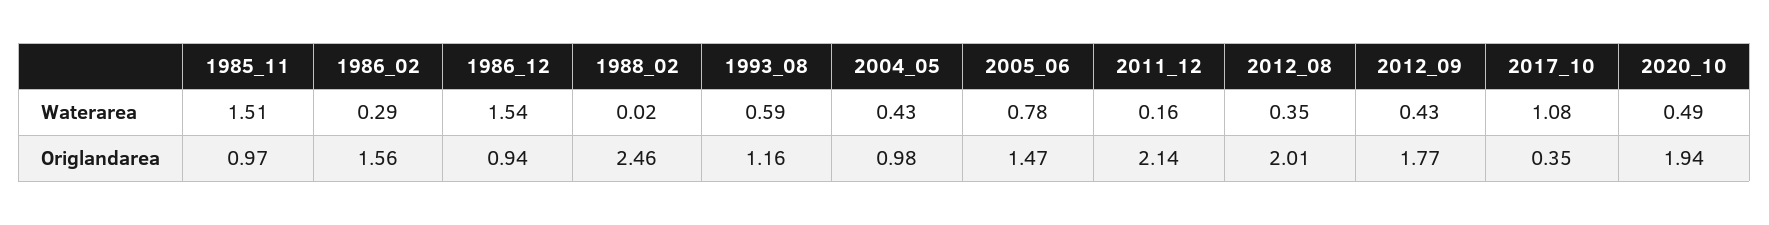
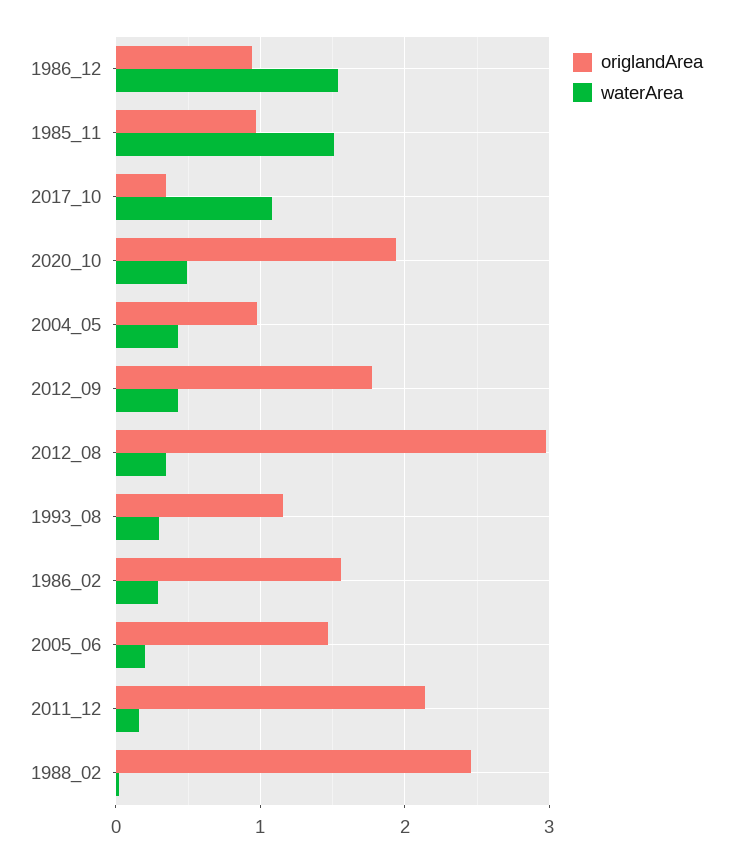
Waterarea, 1993_08: 0.59 -> 0.3
Waterarea, 2005_06: 0.78 -> 0.2
Origlandarea, 2012_08: 2.01 -> 3

